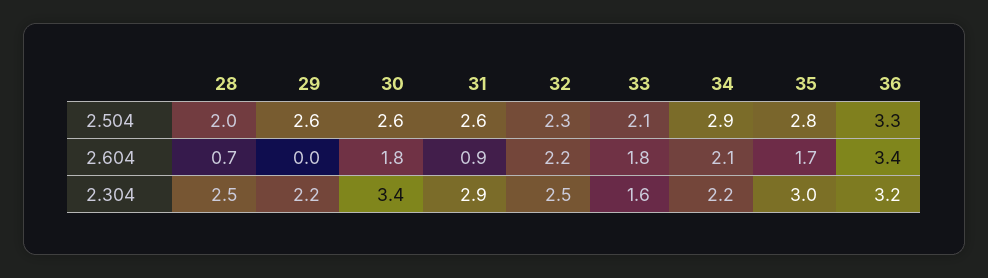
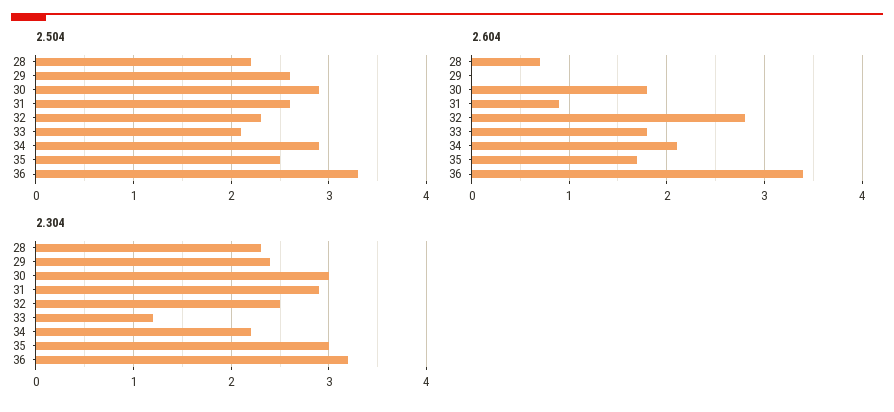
2.504, 28: 2 -> 2.2
2.504, 30: 2.6 -> 2.9
2.504, 35: 2.8 -> 2.5
2.604, 32: 2.2 -> 2.8
2.304, 28: 2.5 -> 2.3
2.304, 29: 2.2 -> 2.4
2.304, 30: 3.4 -> 3
2.304, 33: 1.6 -> 1.2

